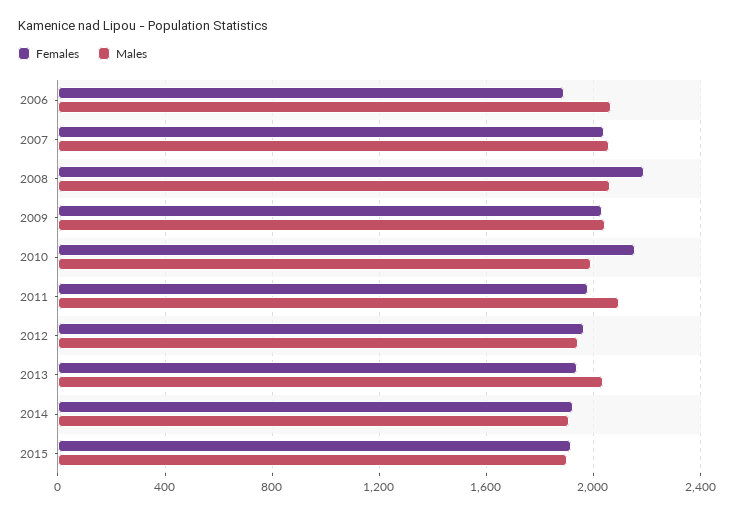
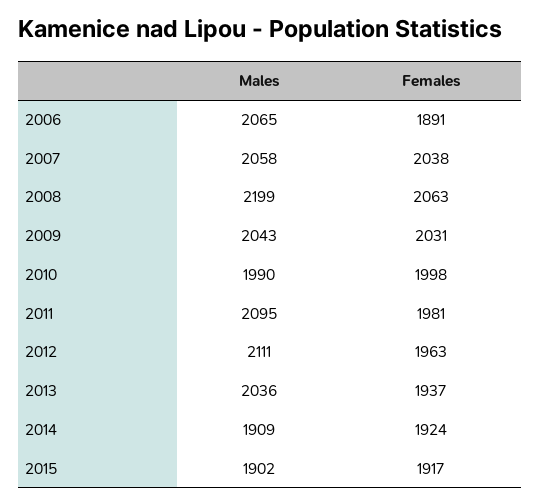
Females, 2008: 2200 -> 2063
Males, 2008: 2050 -> 2199
Females, 2010: 2150 -> 1998
Males, 2012: 1950 -> 2111

